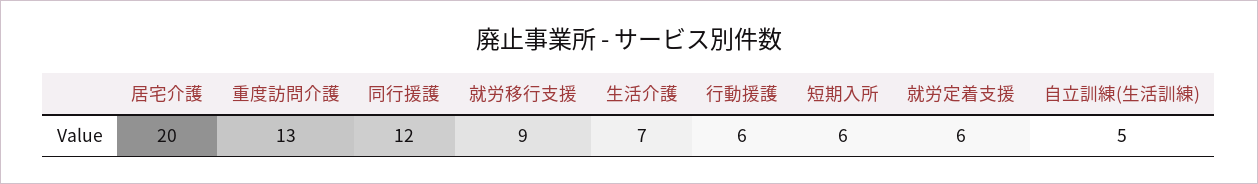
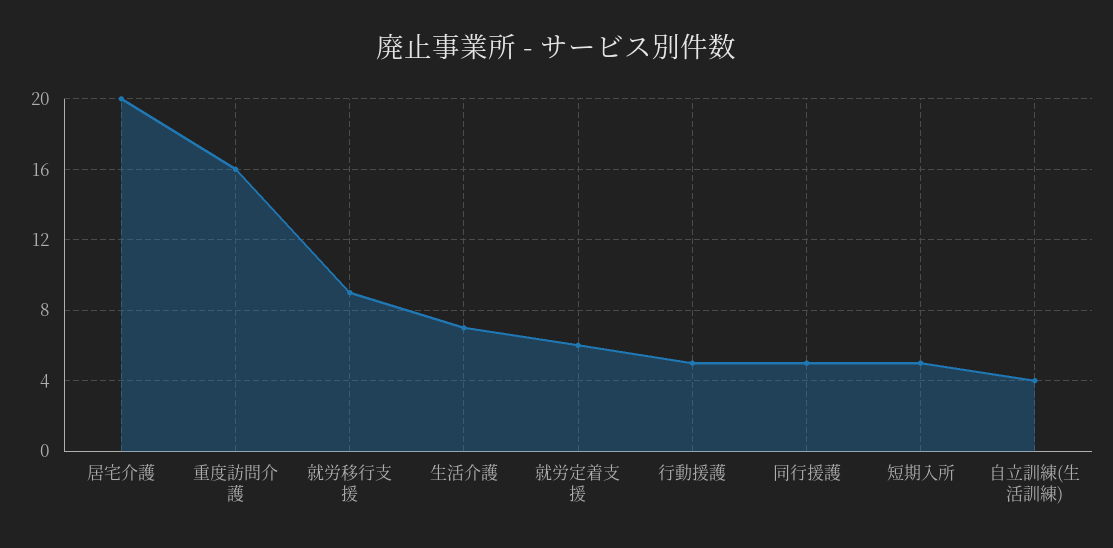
重度訪問介護: 13 -> 16
同行援護: 12 -> 5
行動援護: 6 -> 5
短期入所: 6 -> 5
自立訓練(生活訓練): 5 -> 4

